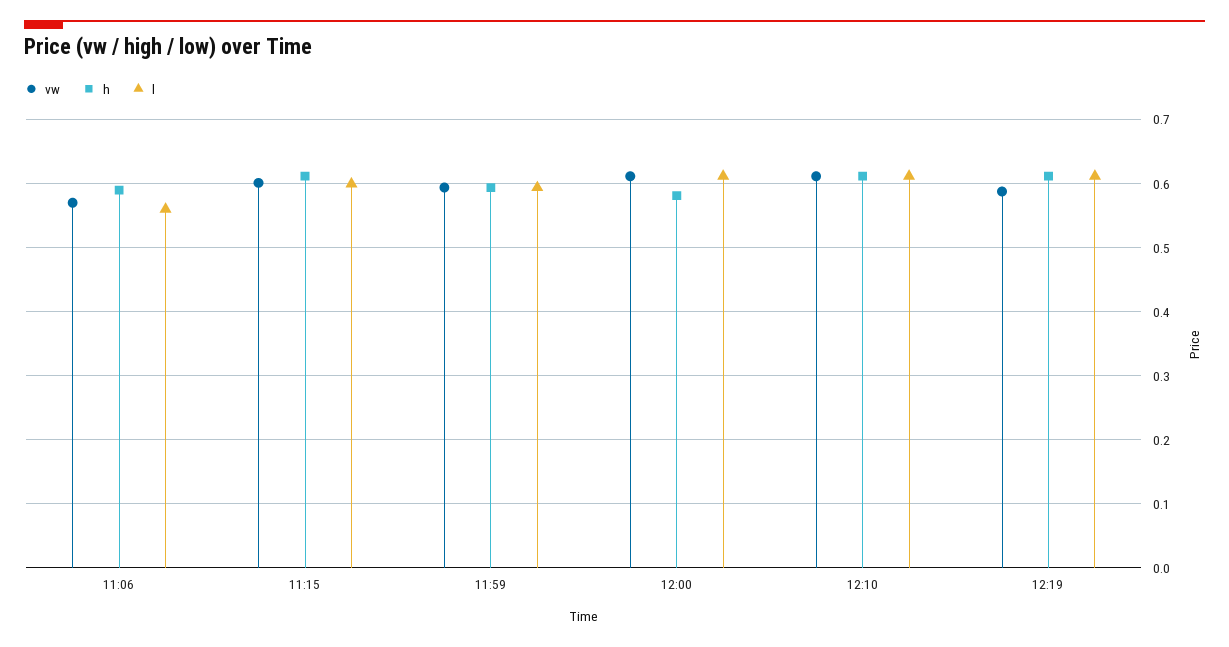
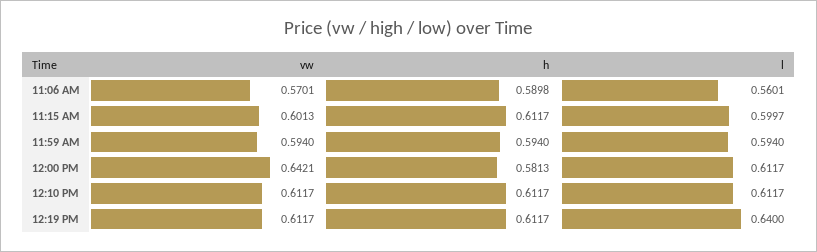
vw, 12:00: 0.61 -> 0.6421
vw, 12:19: 0.59 -> 0.6117
l, 12:19: 0.61 -> 0.64

